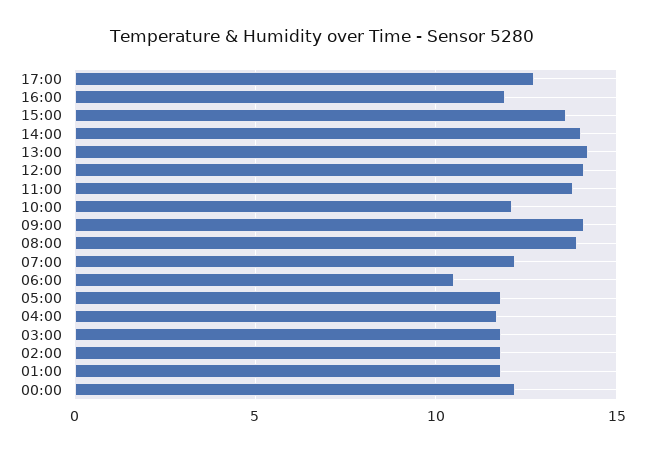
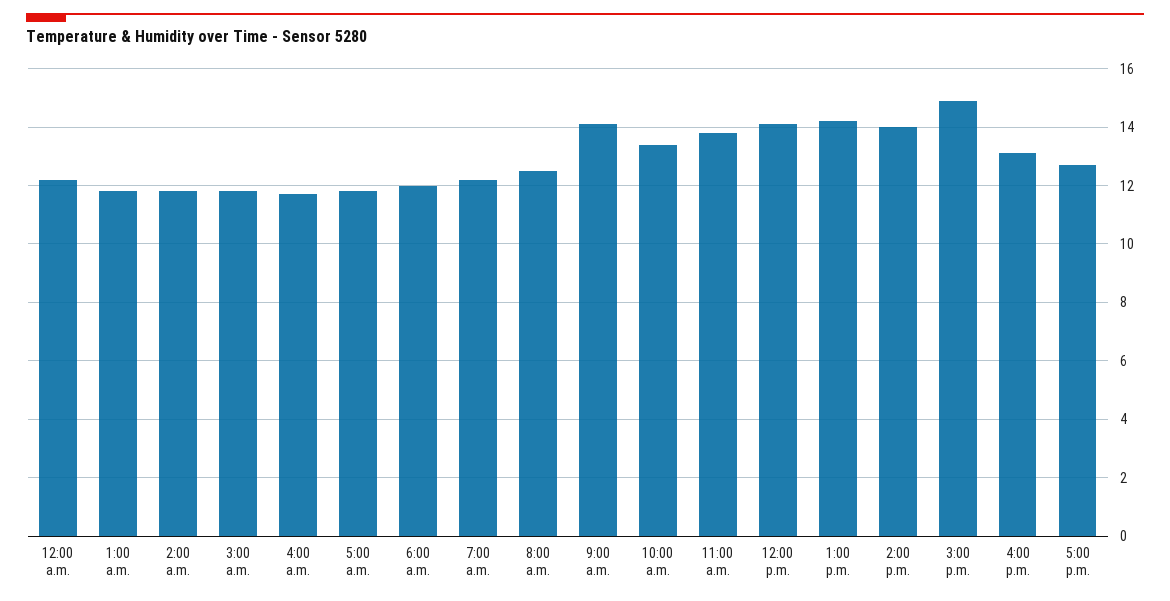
16:00: 12 -> 13
15:00: 13.5 -> 15
10:00: 12 -> 13.5
08:00: 14 -> 12.5
06:00: 10.5 -> 12

